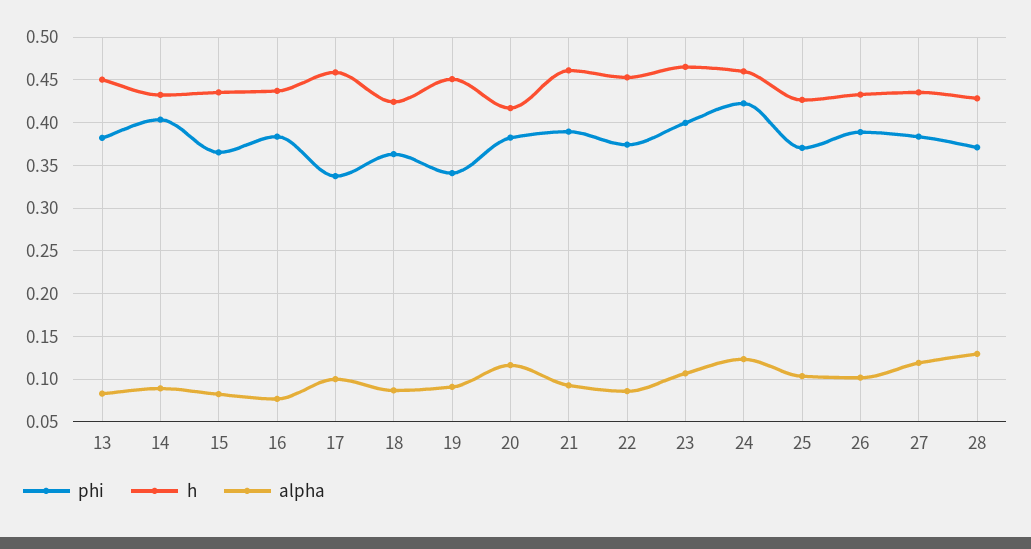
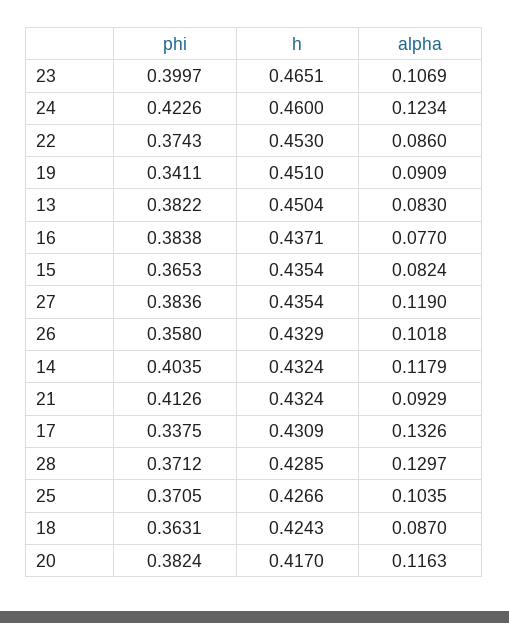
alpha, 14: 0.09 -> 0.1179
h, 17: 0.46 -> 0.4309
alpha, 17: 0.1 -> 0.1326
phi, 21: 0.39 -> 0.4126
h, 21: 0.46 -> 0.4324
phi, 26: 0.39 -> 0.358

